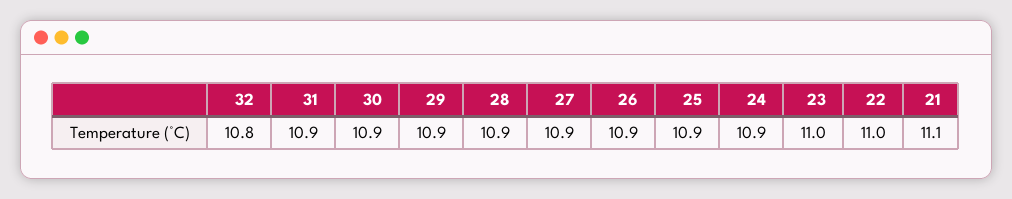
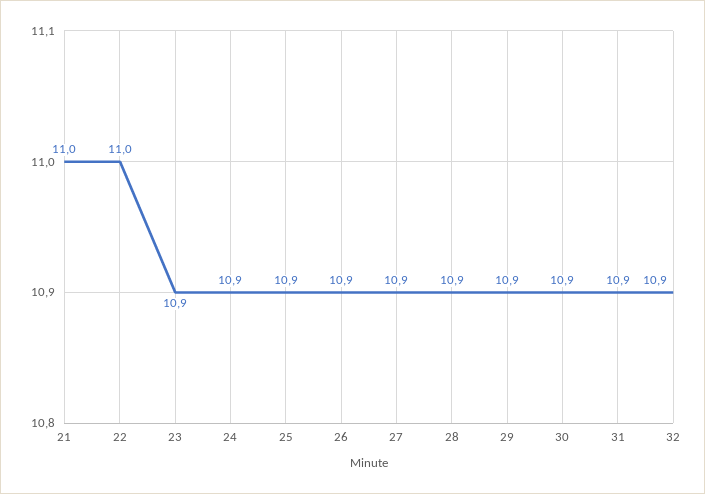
32: 10.8 -> 10.9
23: 11 -> 10.9
21: 11.1 -> 11

